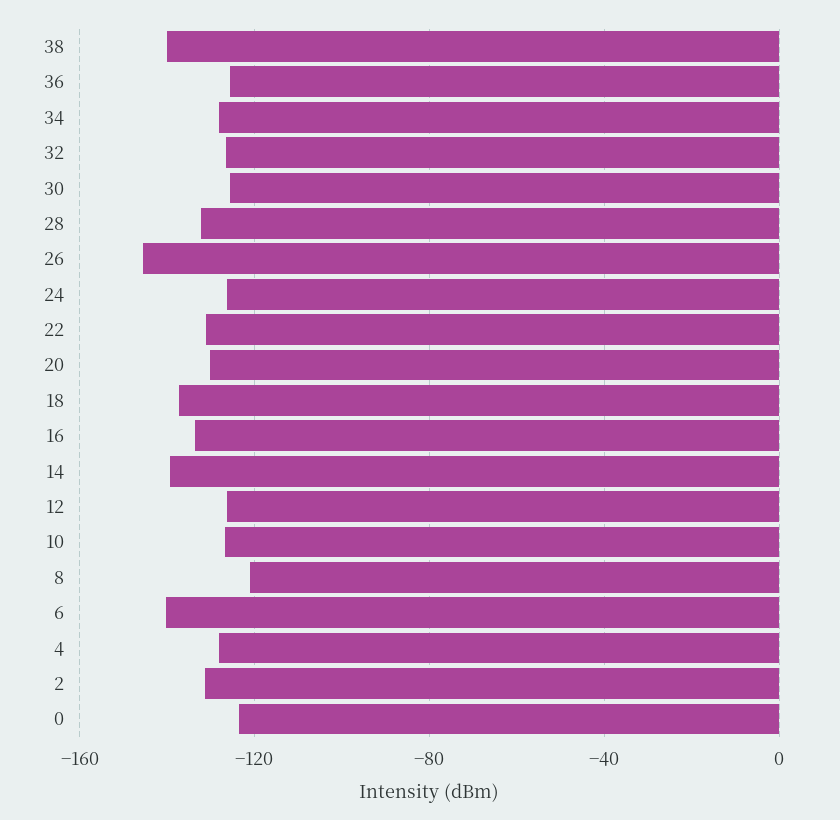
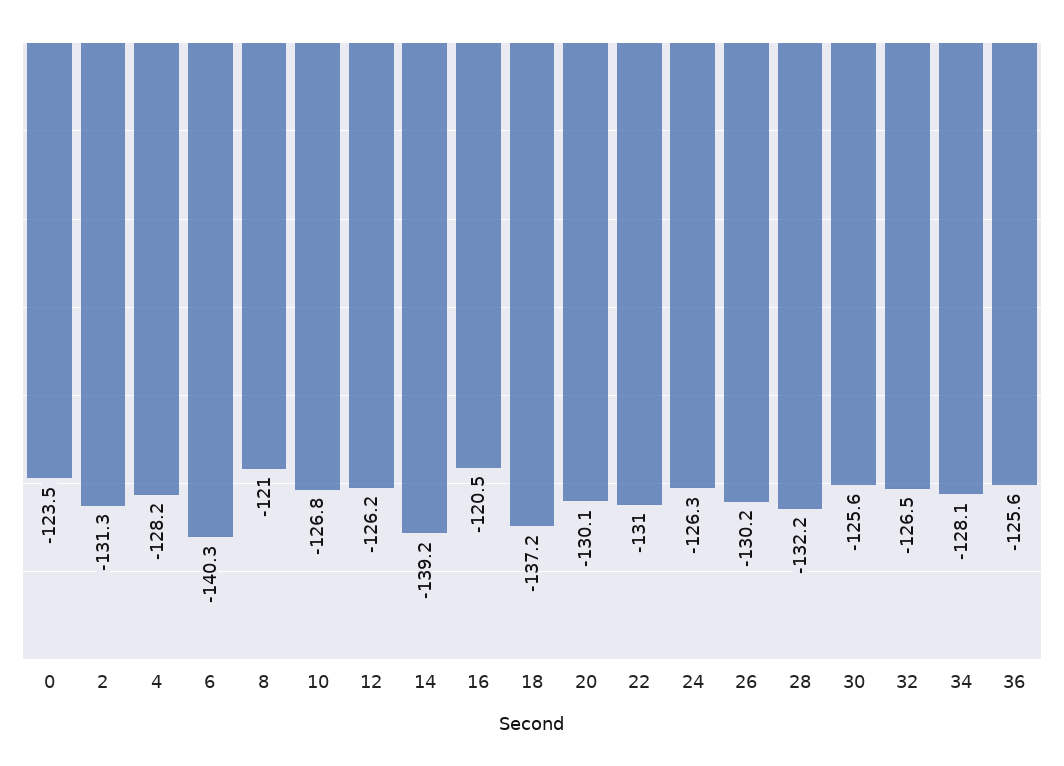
38: -140 -> none
26: -145 -> -130.2
16: -135 -> -120.5

